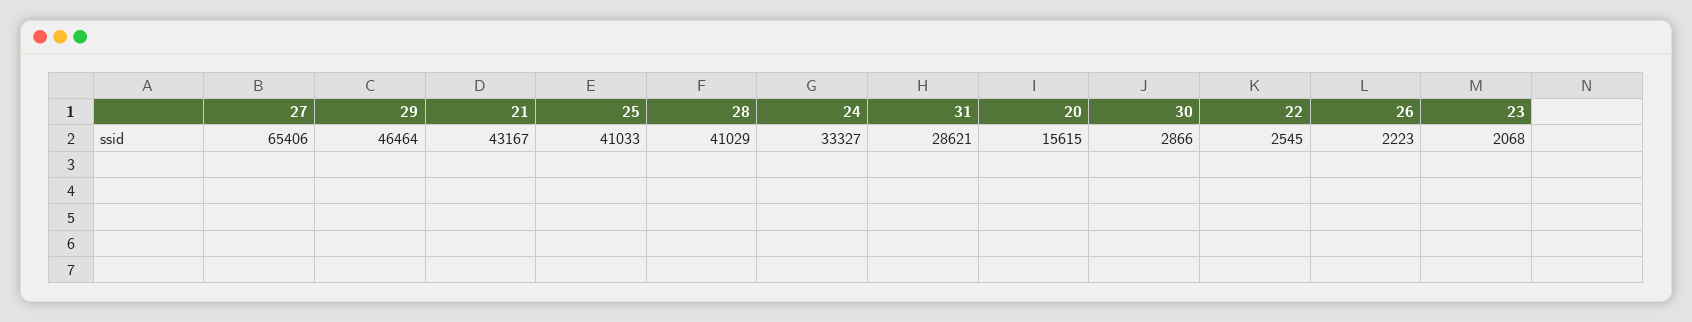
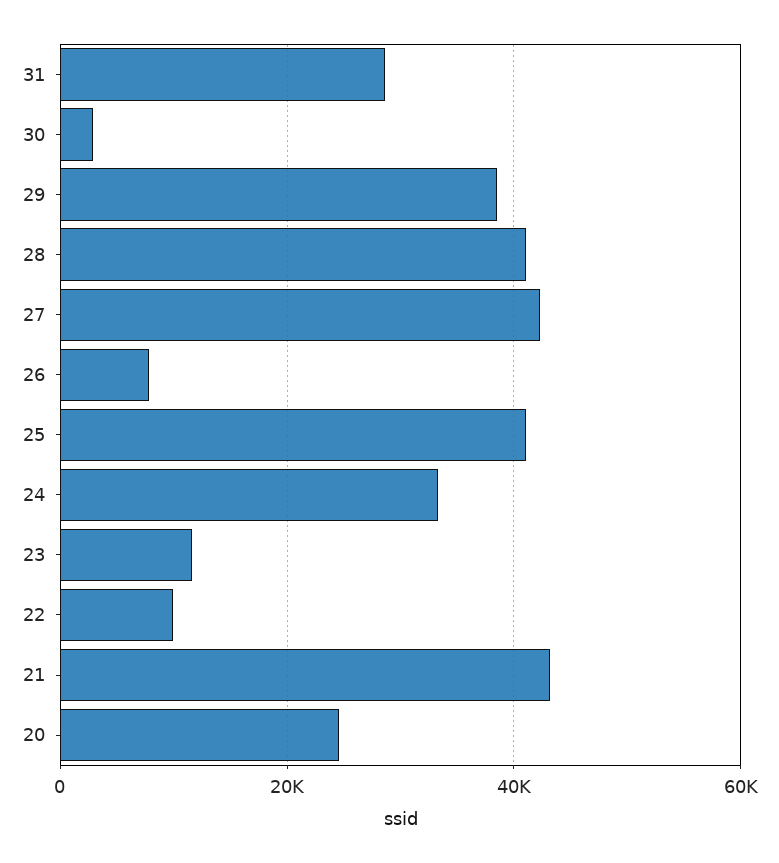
27: 65406 -> 42000
29: 46464 -> 38000
20: 15615 -> 24000
22: 2545 -> 10000
26: 2223 -> 8000
23: 2068 -> 12000

